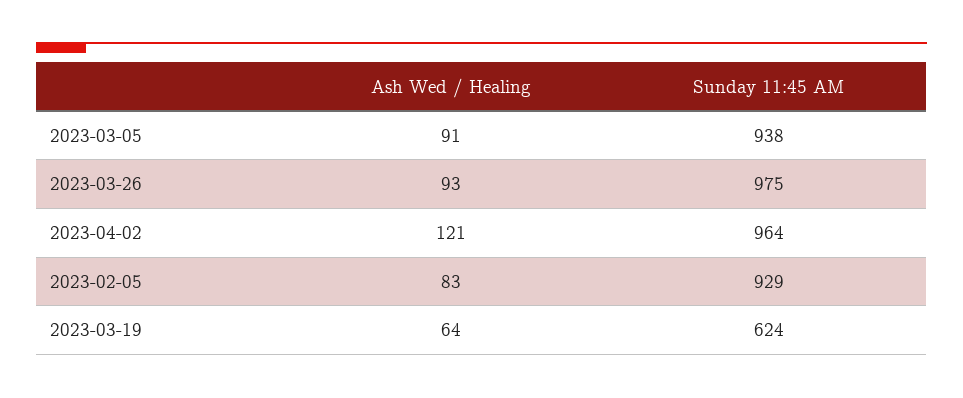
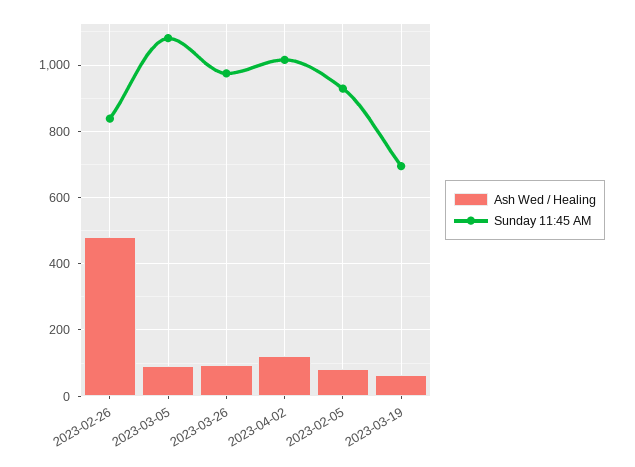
Sunday 11:45 AM, 2023-03-05: 938 -> 1080
Sunday 11:45 AM, 2023-04-02: 964 -> 1020
Sunday 11:45 AM, 2023-03-19: 624 -> 700
Ash Wed / Healing, 2023-02-26: none -> 480
Sunday 11:45 AM, 2023-02-26: none -> 840

